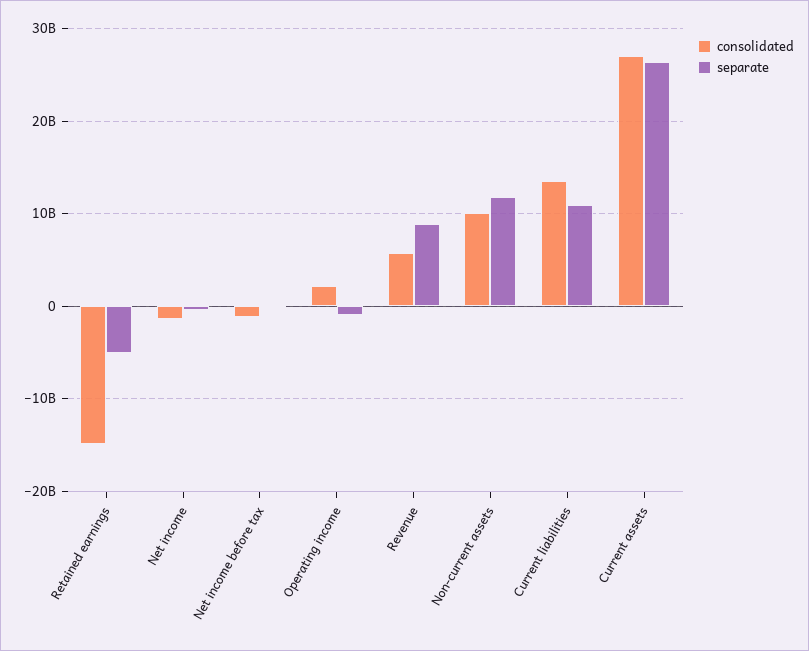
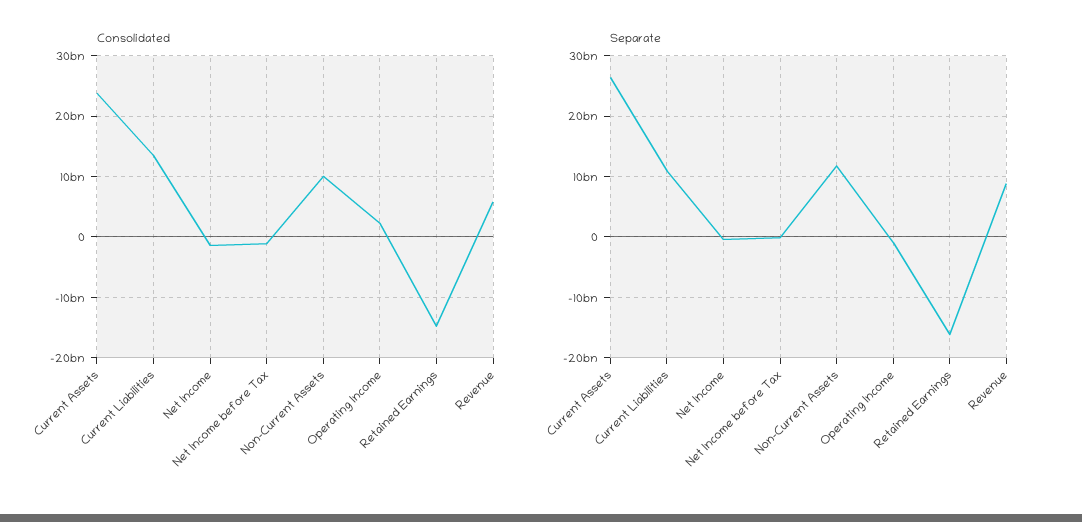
separate, Retained earnings: -5000000000 -> -16000000000
consolidated, Current assets: 27000000000 -> 24000000000

